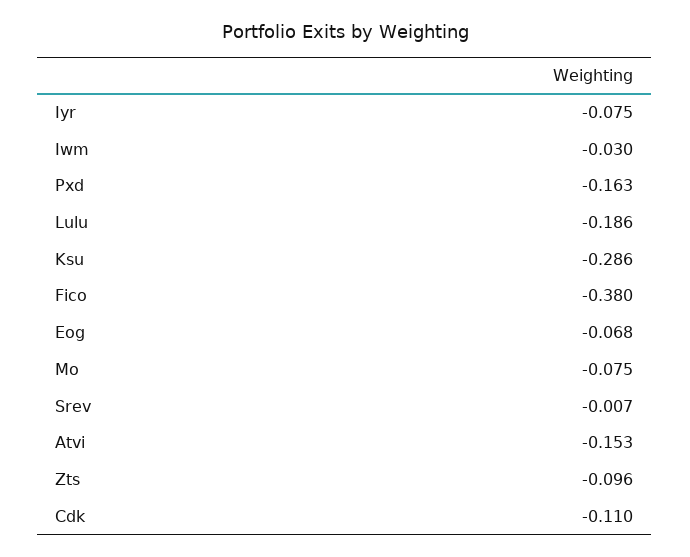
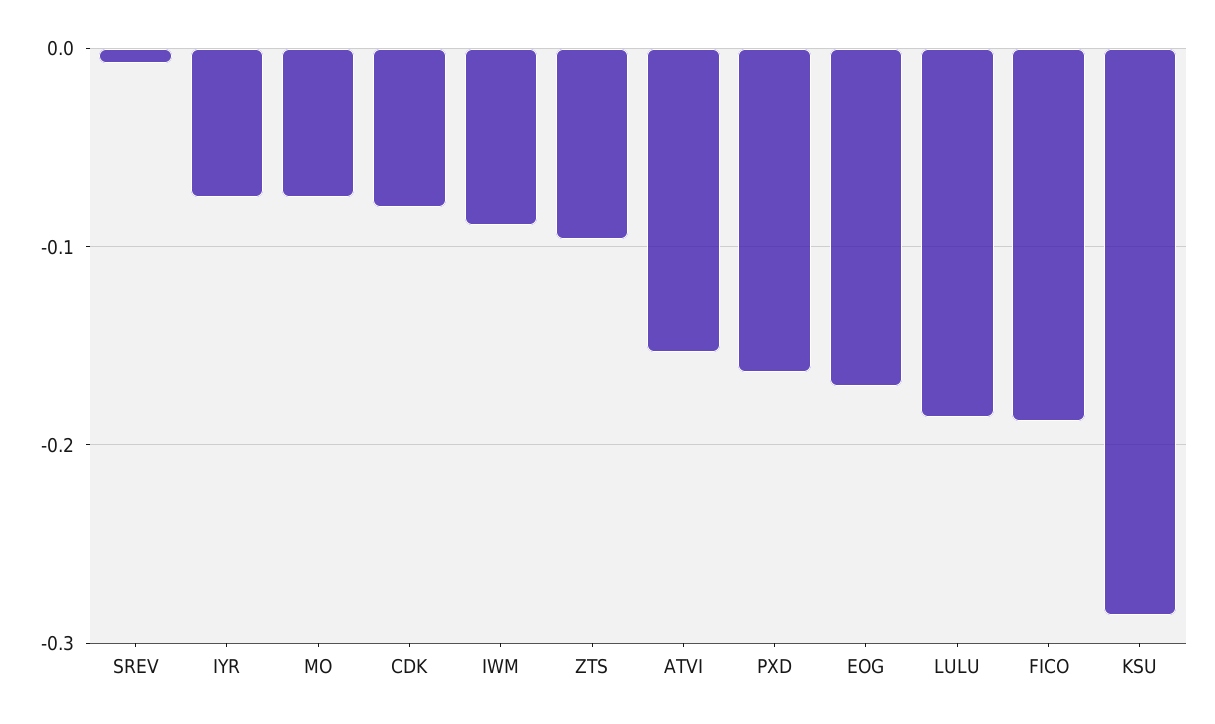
Iwm: -0.03 -> -0.09
Fico: -0.38 -> -0.19
Eog: -0.068 -> -0.17
Cdk: -0.11 -> -0.08

